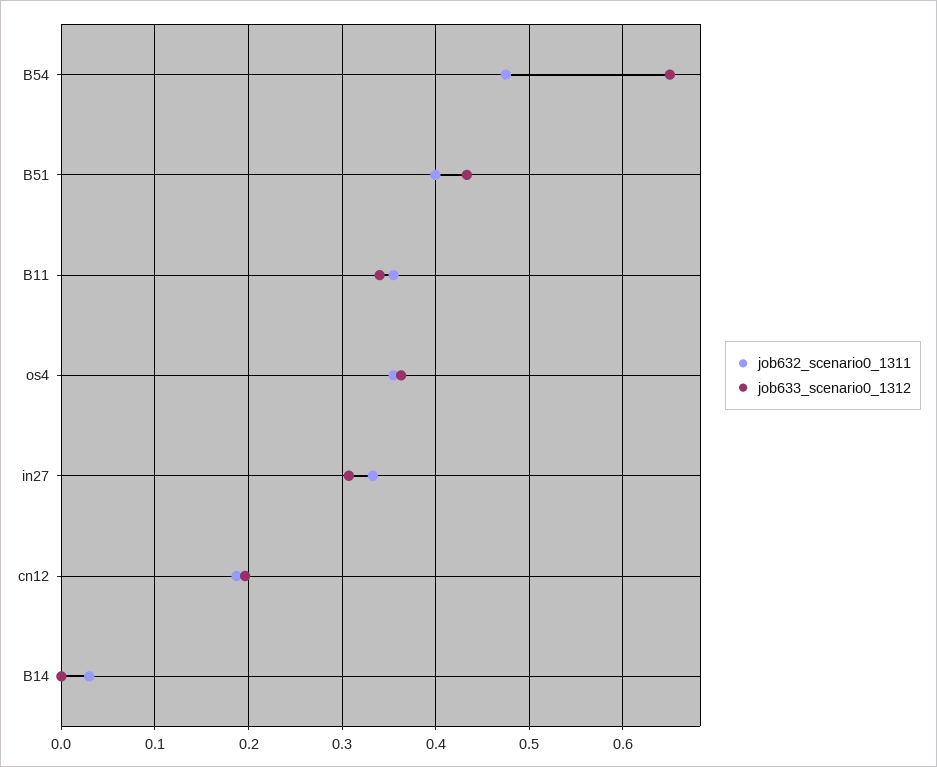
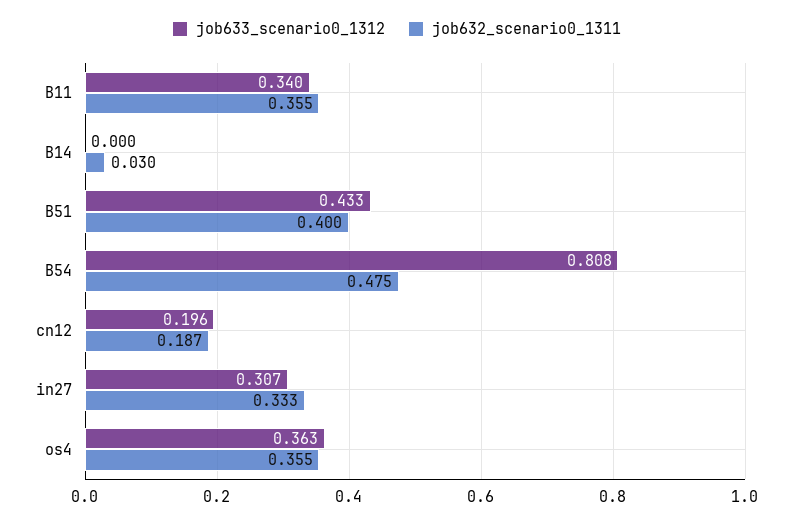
job633_scenario0_1312, B54: 0.65 -> 0.808

